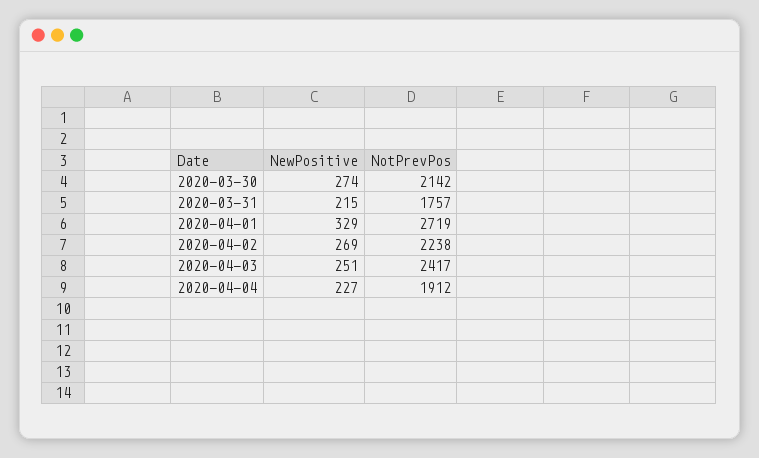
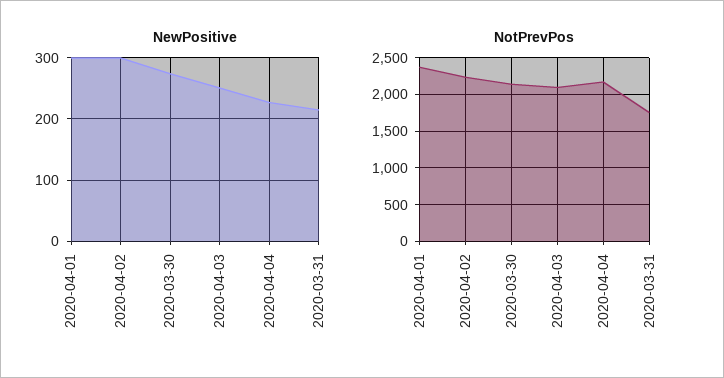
NewPositive, 2020-04-01: 329 -> 300
NotPrevPos, 2020-04-01: 2719 -> 2400
NewPositive, 2020-04-02: 269 -> 300
NotPrevPos, 2020-04-03: 2417 -> 2100
NotPrevPos, 2020-04-04: 1912 -> 2200

